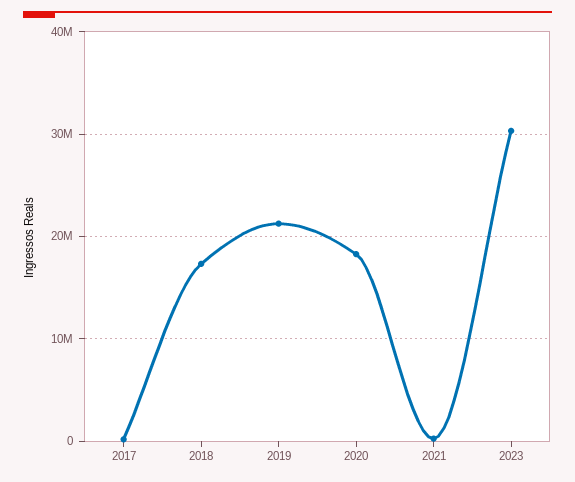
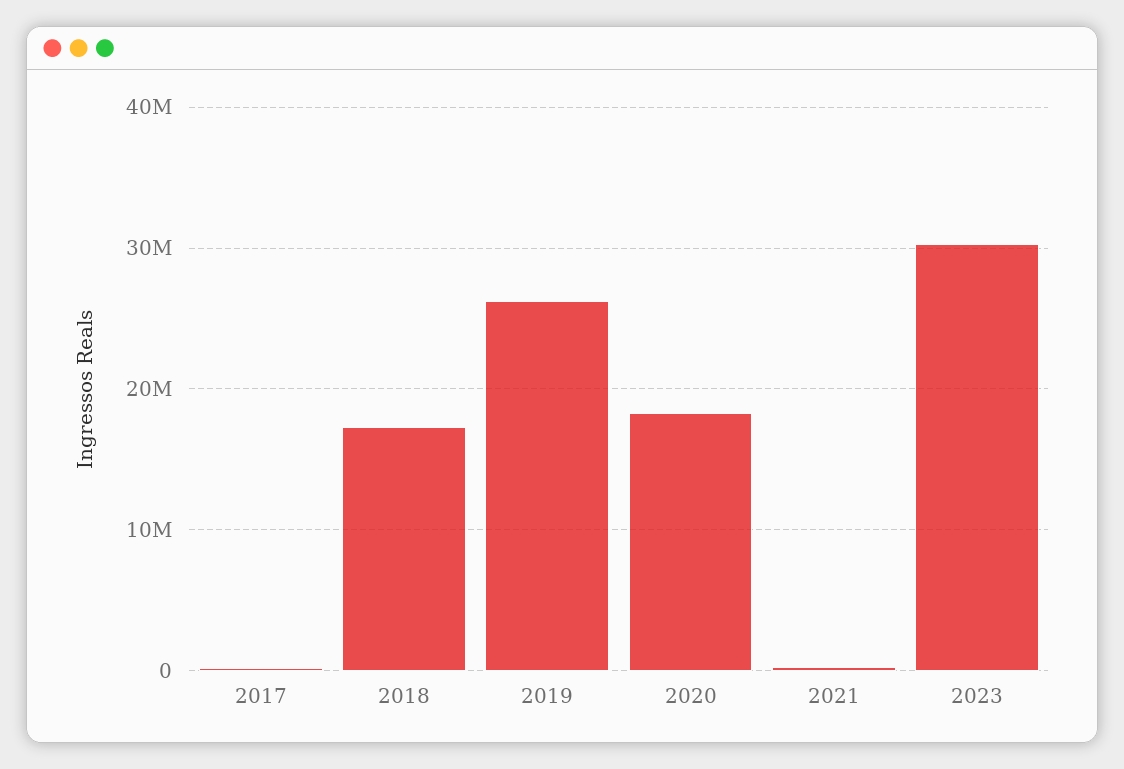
2019: 21000000 -> 26000000

